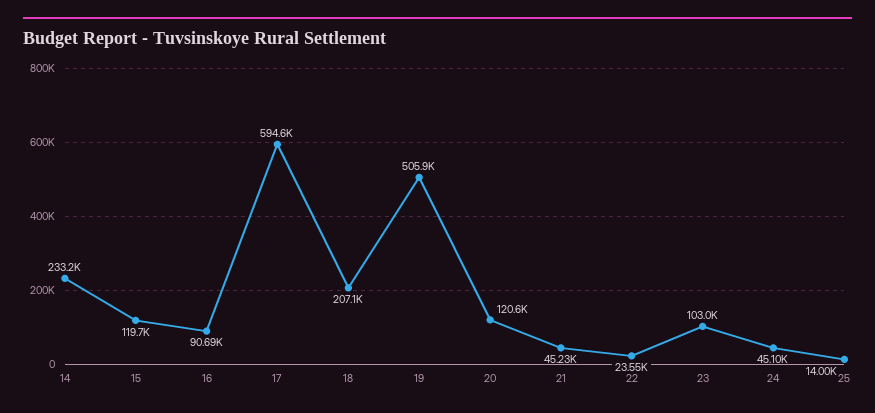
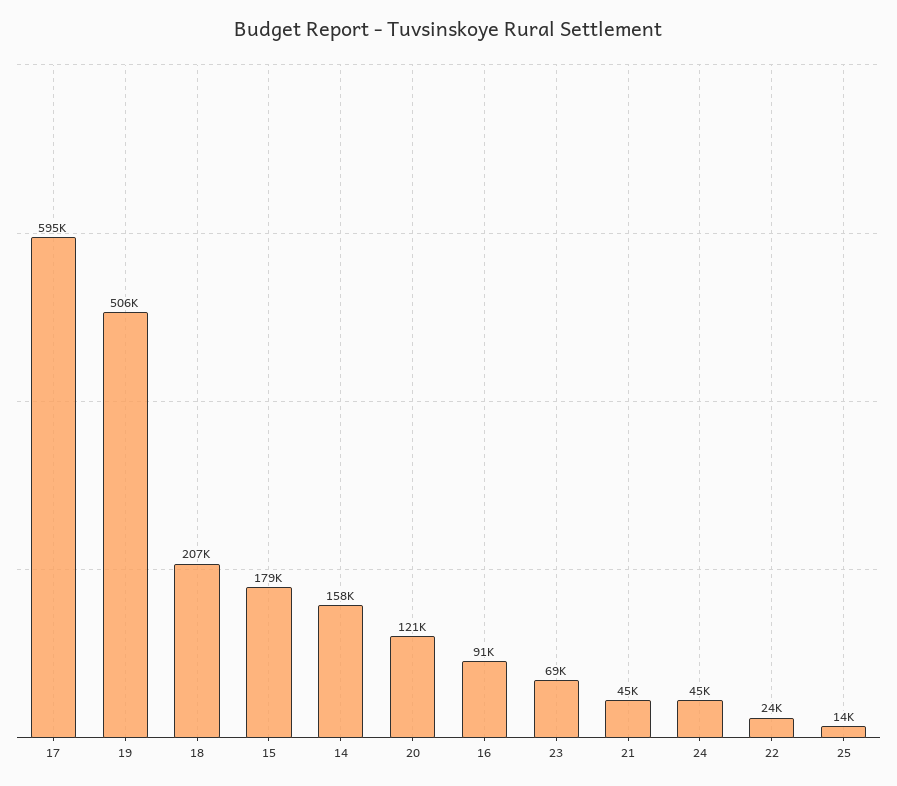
14: 233200 -> 158000
15: 119700 -> 179000
23: 103000 -> 69000

